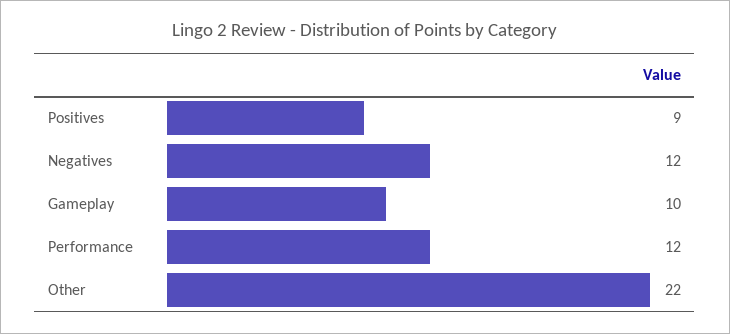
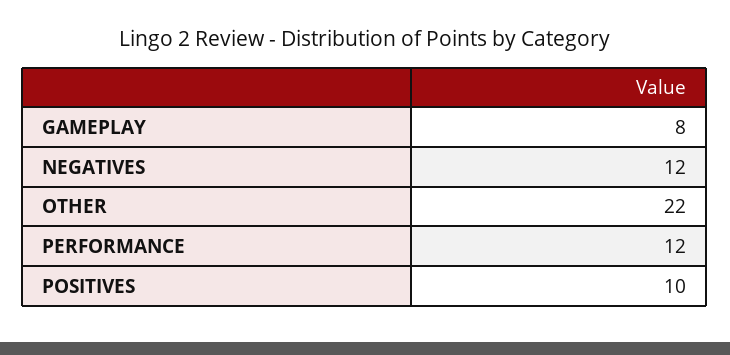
Positives: 9 -> 10
Gameplay: 10 -> 8

